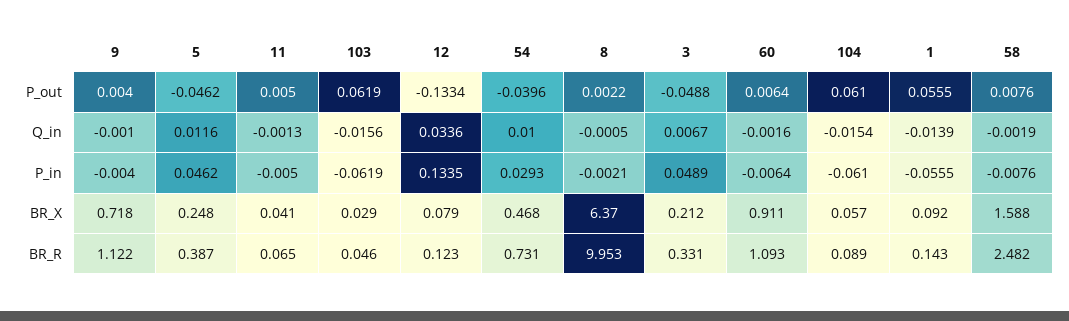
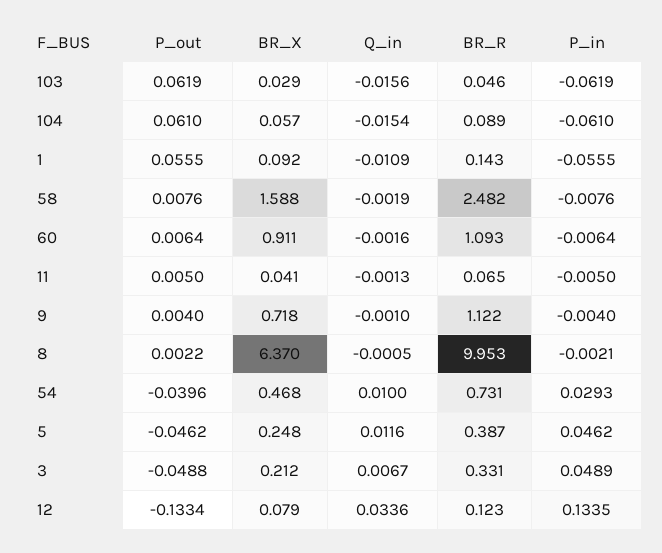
1, Q_in: -0.0139 -> -0.0109

